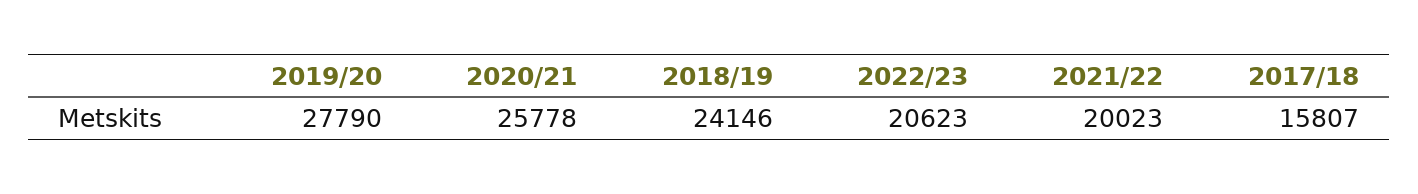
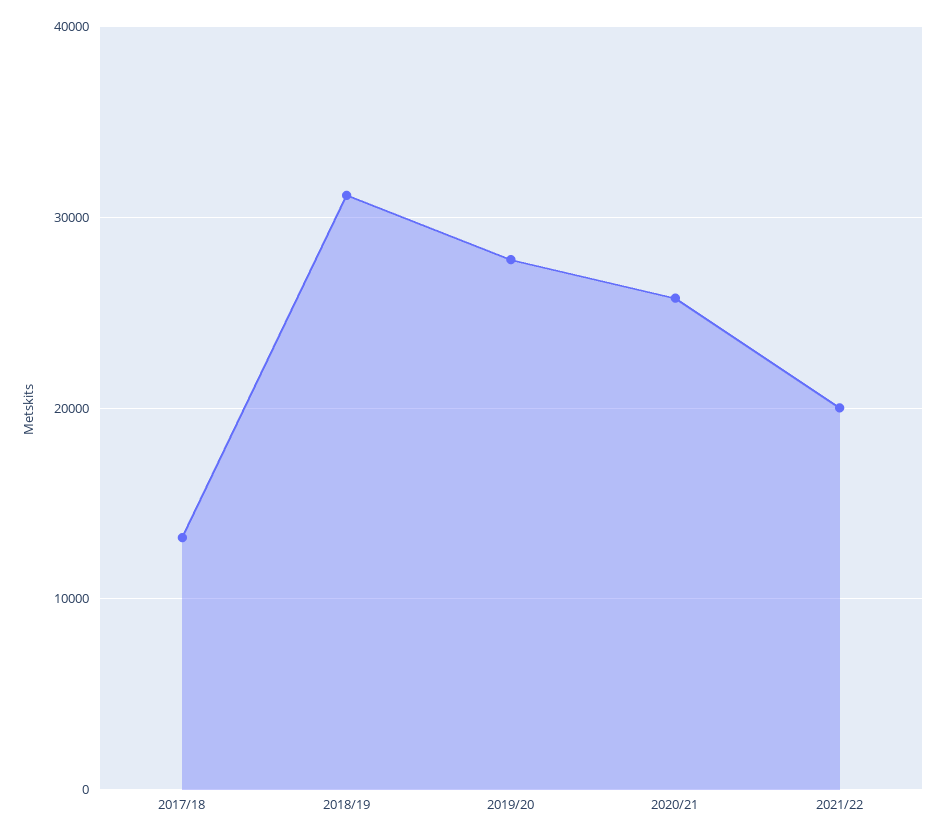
2018/19: 24146 -> 31000
2022/23: 20623 -> none
2017/18: 15807 -> 13000

